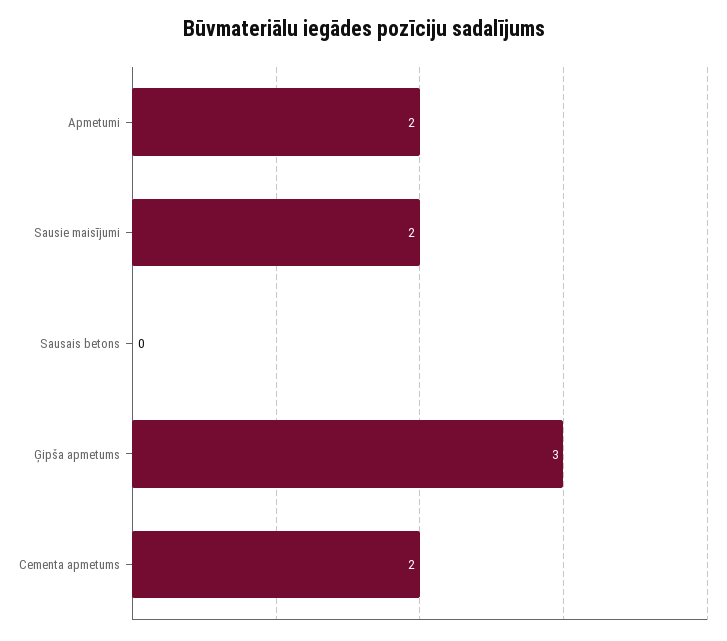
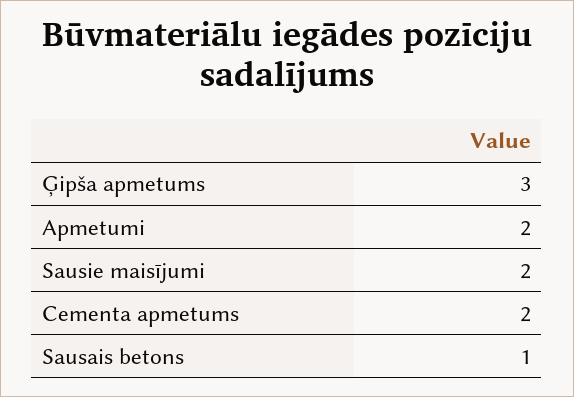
Sausais betons: 0 -> 1

